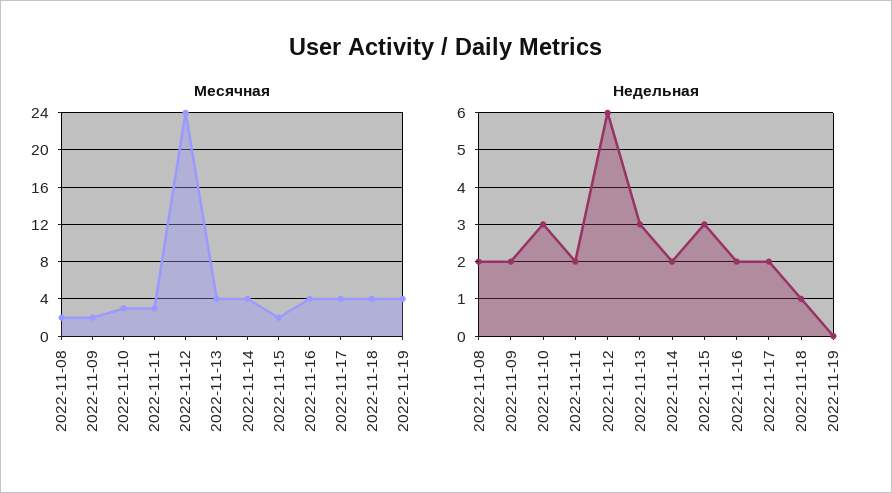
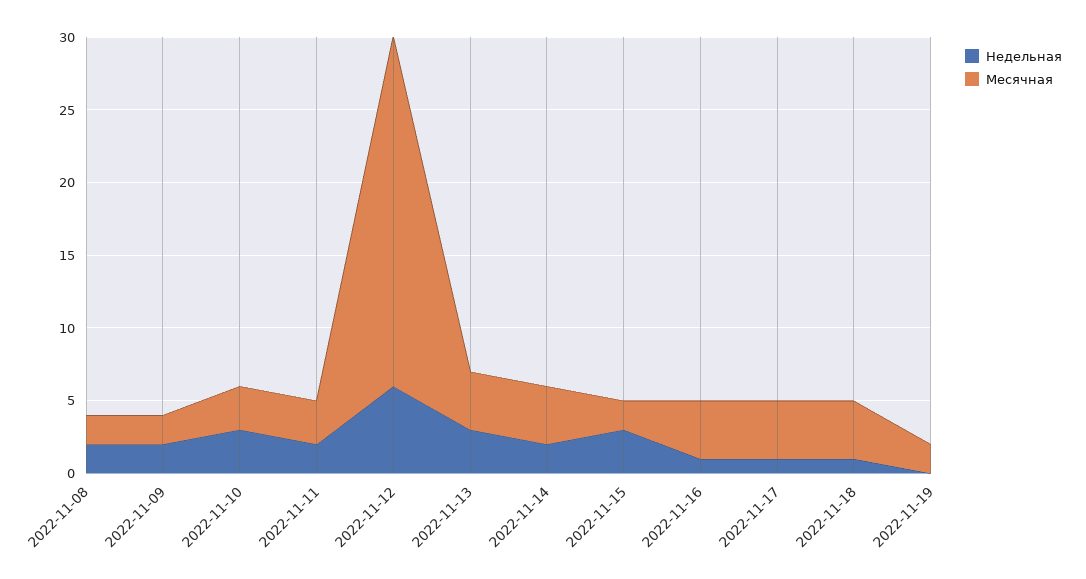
Месячная, 2022-11-19: 4 -> 2
Недельная, 2022-11-16: 2 -> 1
Недельная, 2022-11-17: 2 -> 1

